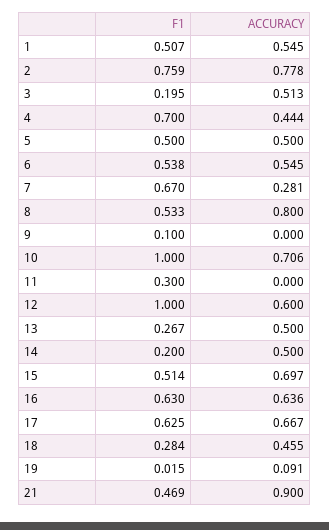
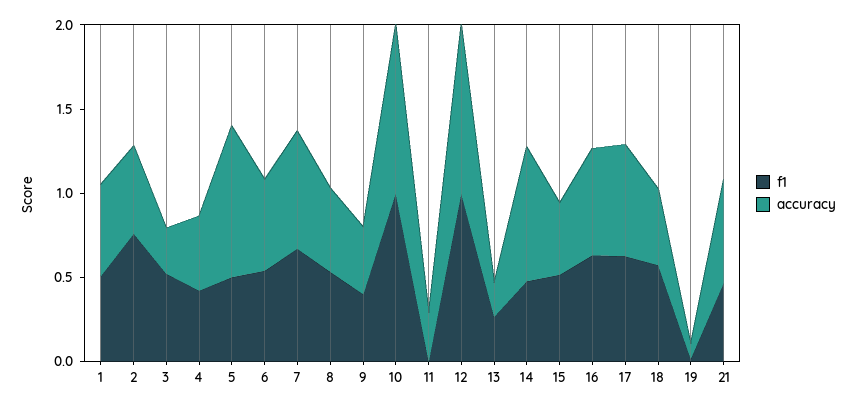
ACCURACY, 2: 0.778 -> 0.5
F1, 3: 0.195 -> 0.5
ACCURACY, 3: 0.513 -> 0.3
F1, 4: 0.7 -> 0.4
ACCURACY, 5: 0.5 -> 0.9
ACCURACY, 7: 0.281 -> 0.7
ACCURACY, 8: 0.8 -> 0.5
F1, 9: 0.1 -> 0.4
ACCURACY, 9: 0 -> 0.4
ACCURACY, 10: 0.706 -> 1
F1, 11: 0.3 -> 0
ACCURACY, 11: 0 -> 0.3
ACCURACY, 12: 0.6 -> 1
ACCURACY, 13: 0.5 -> 0.2
F1, 14: 0.2 -> 0.5
ACCURACY, 14: 0.5 -> 0.8
ACCURACY, 15: 0.697 -> 0.4
F1, 18: 0.284 -> 0.6
ACCURACY, 21: 0.9 -> 0.6

